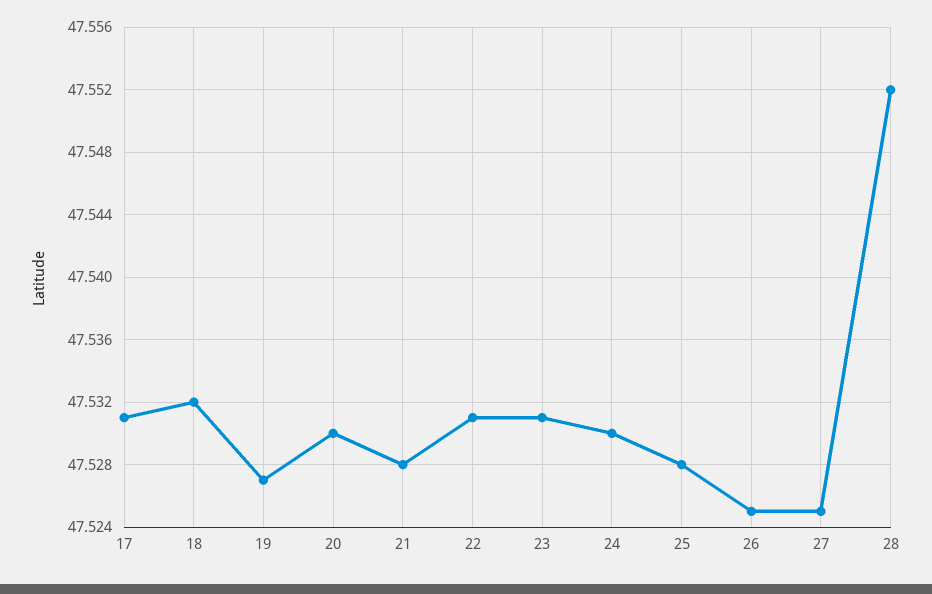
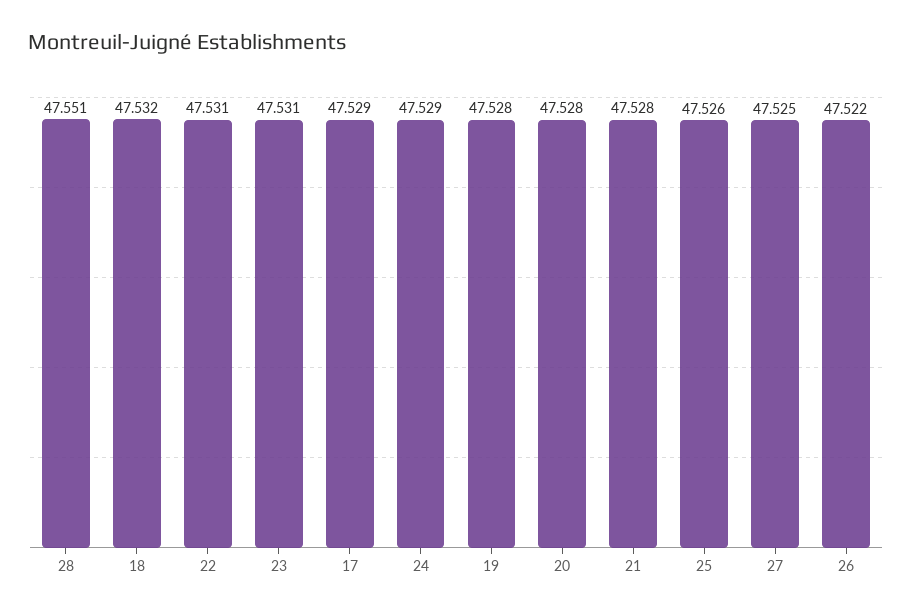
17: 47.531 -> 47.529
19: 47.527 -> 47.528
20: 47.53 -> 47.528
24: 47.53 -> 47.529
25: 47.528 -> 47.526
26: 47.525 -> 47.522
28: 47.552 -> 47.551

